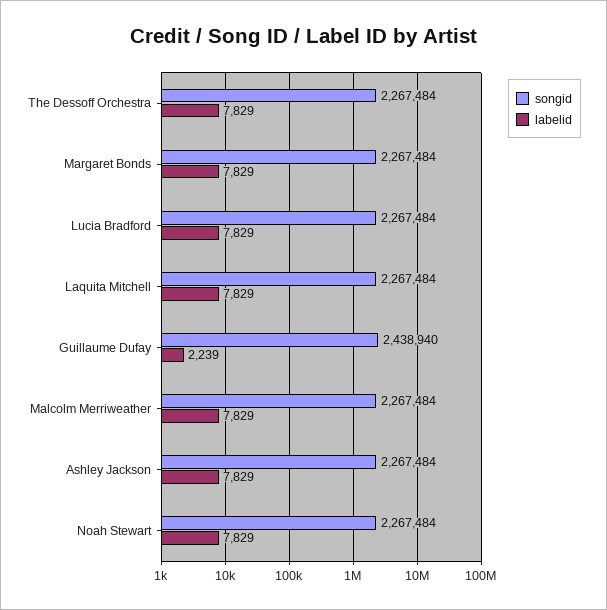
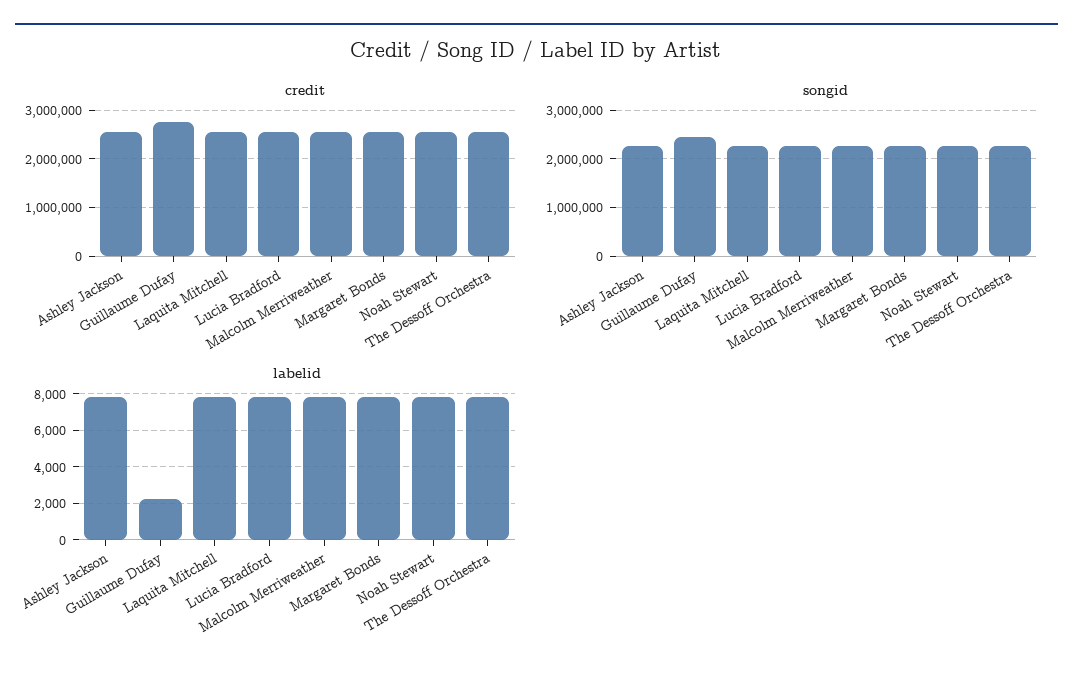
credit, Ashley Jackson: none -> 2600000
credit, Guillaume Dufay: none -> 2800000
credit, Laquita Mitchell: none -> 2600000
credit, Lucia Bradford: none -> 2600000
credit, Malcolm Merriweather: none -> 2600000
credit, Margaret Bonds: none -> 2600000
credit, Noah Stewart: none -> 2600000
credit, The Dessoff Orchestra: none -> 2600000

